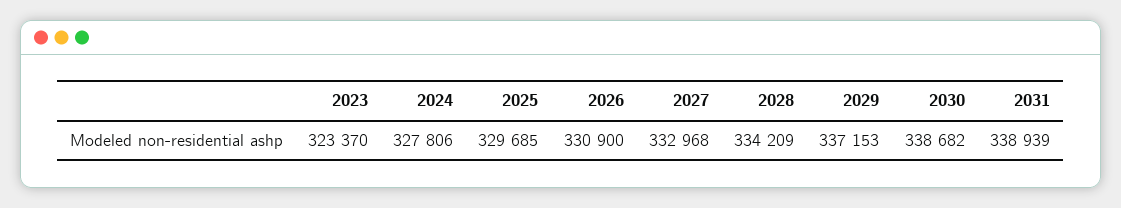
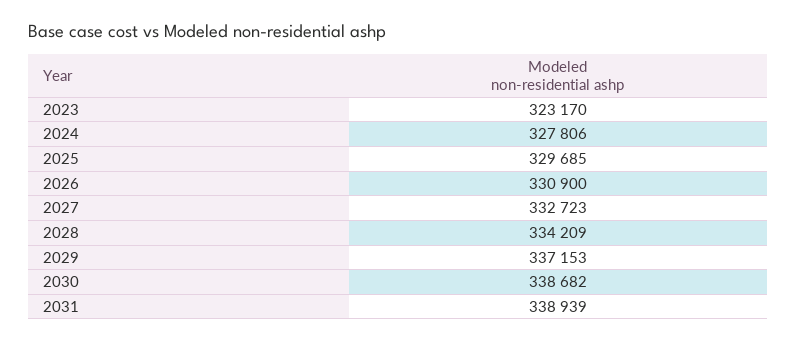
2023: 323370 -> 323170
2027: 332968 -> 332723

